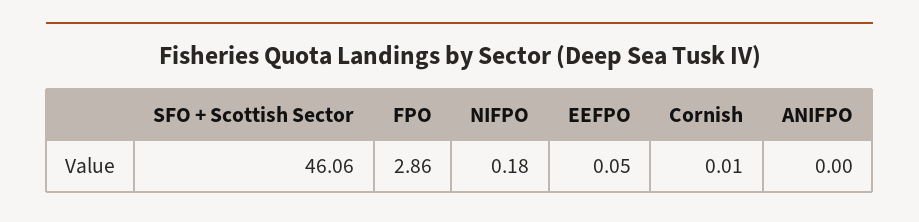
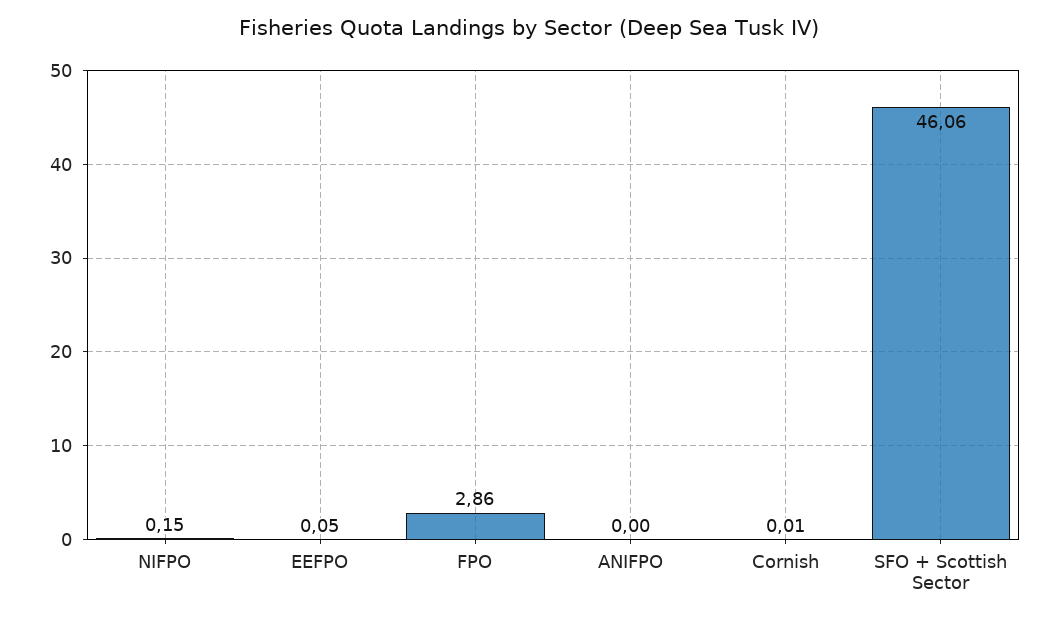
NIFPO: 0.18 -> 0.15

